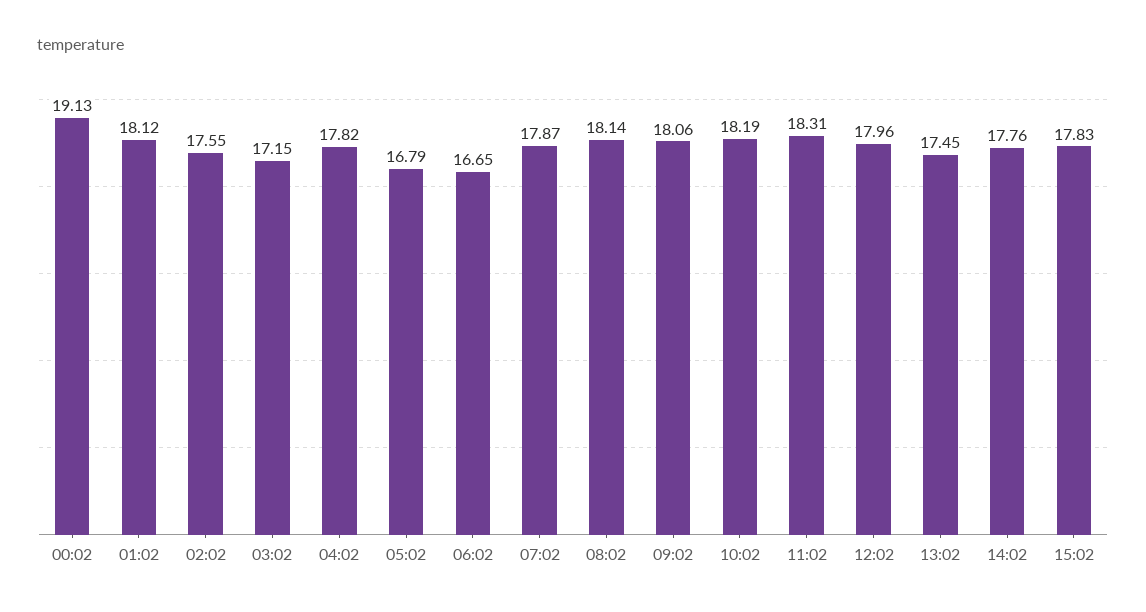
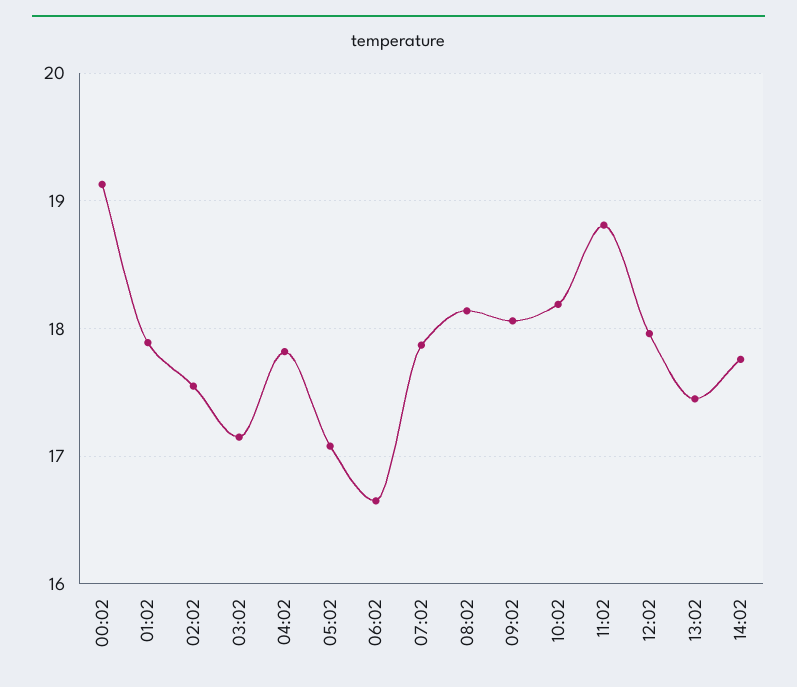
01:02: 18.12 -> 17.9
05:02: 16.79 -> 17.1
11:02: 18.31 -> 18.8
15:02: 17.83 -> none

